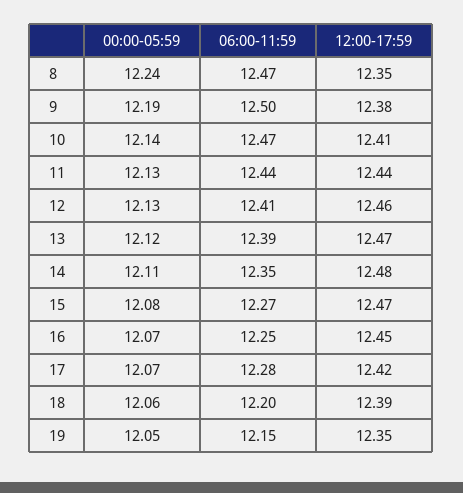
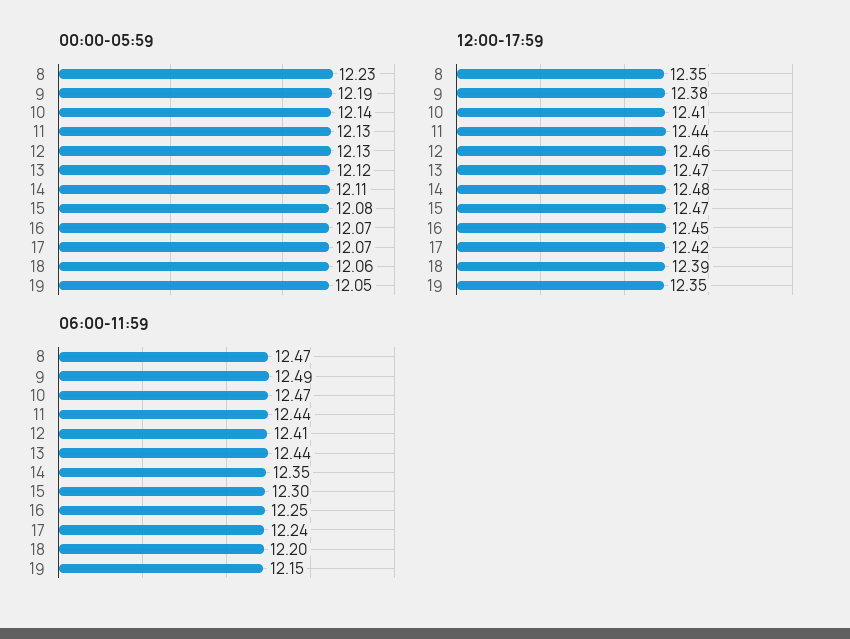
00:00-05:59, 8: 12.24 -> 12.23
06:00-11:59, 9: 12.5 -> 12.49
06:00-11:59, 13: 12.39 -> 12.44
06:00-11:59, 15: 12.27 -> 12.3
06:00-11:59, 17: 12.28 -> 12.24

